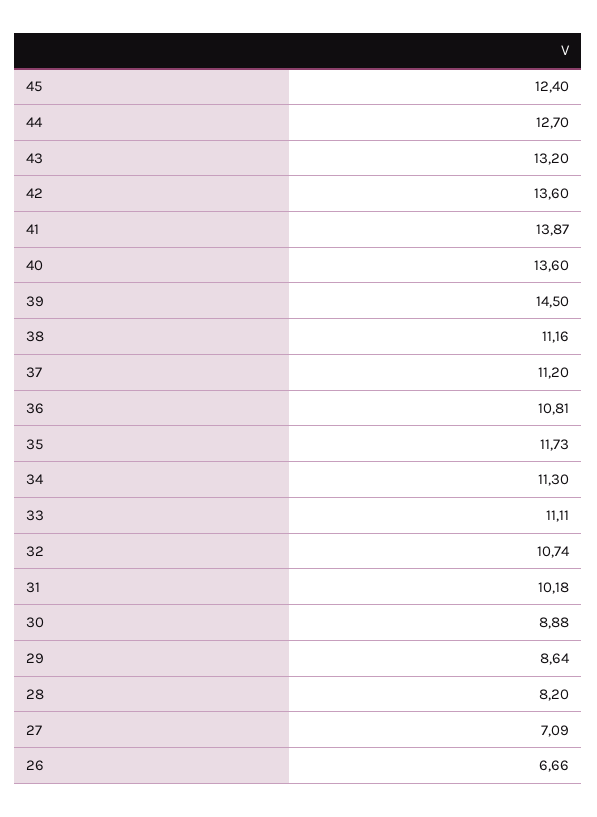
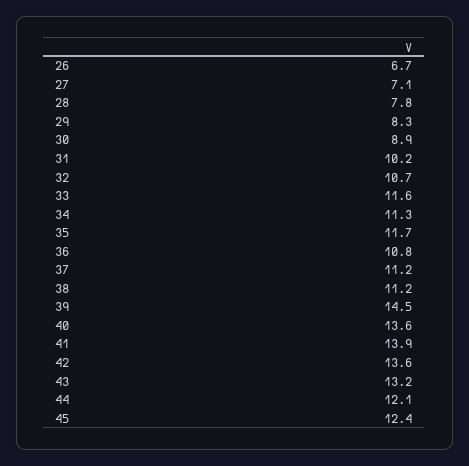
44: 12.7 -> 12.1
33: 11.11 -> 11.6
29: 8.64 -> 8.3
28: 8.2 -> 7.8

